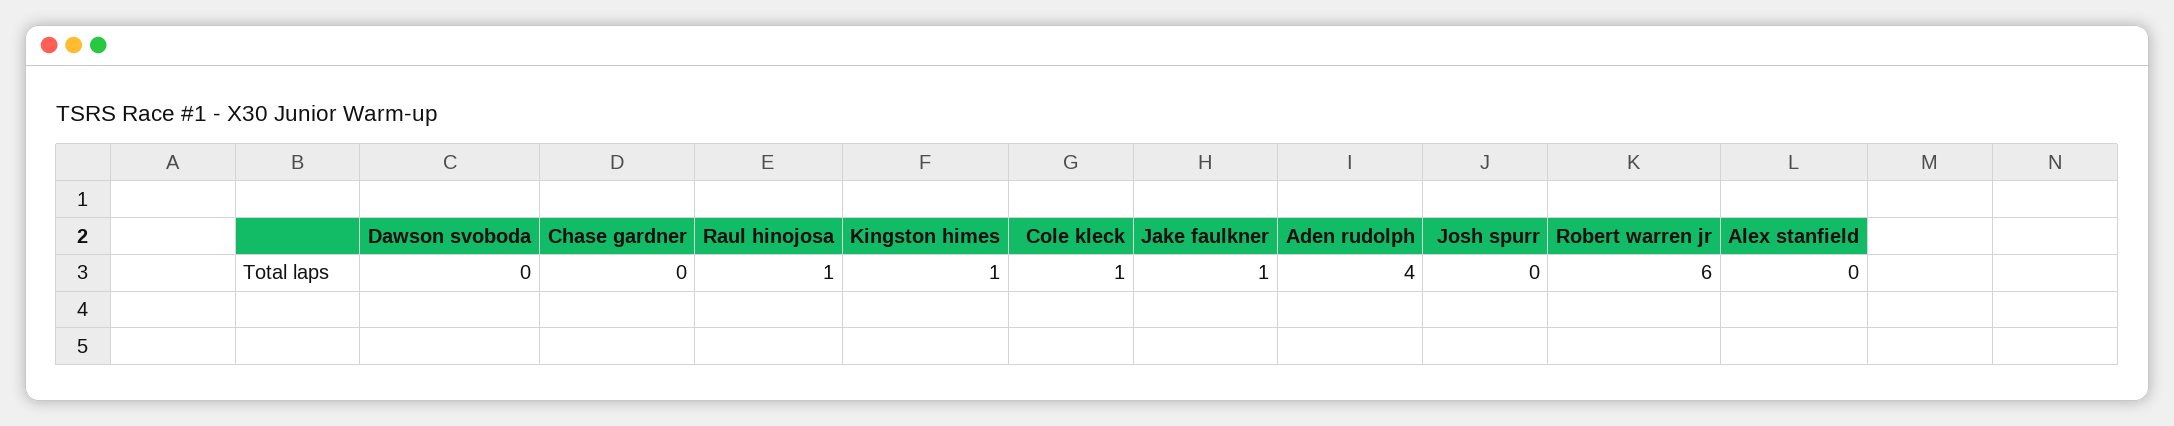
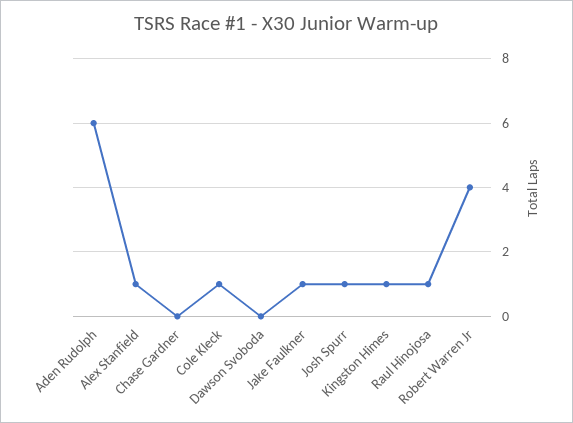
Aden rudolph: 4 -> 6
Josh spurr: 0 -> 1
Robert warren jr: 6 -> 4
Alex stanfield: 0 -> 1

